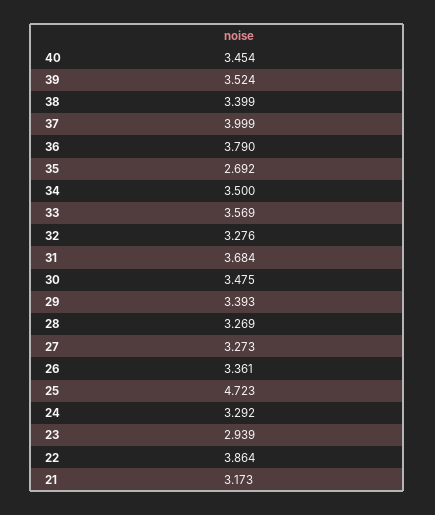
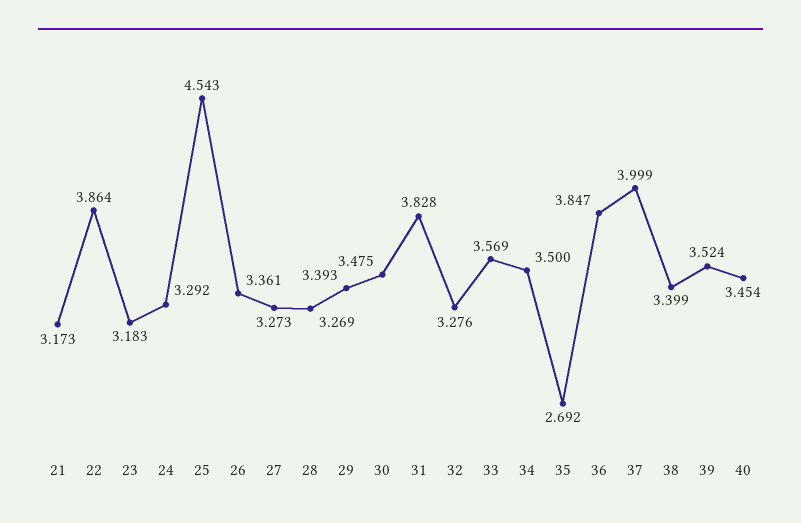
36: 3.79 -> 3.847
31: 3.684 -> 3.828
25: 4.723 -> 4.543
23: 2.939 -> 3.183

